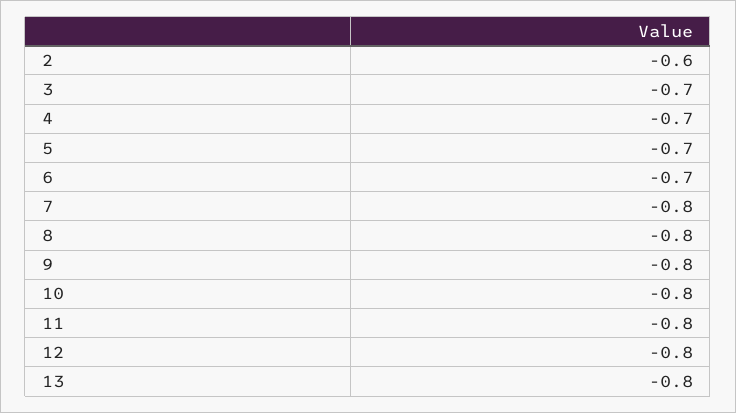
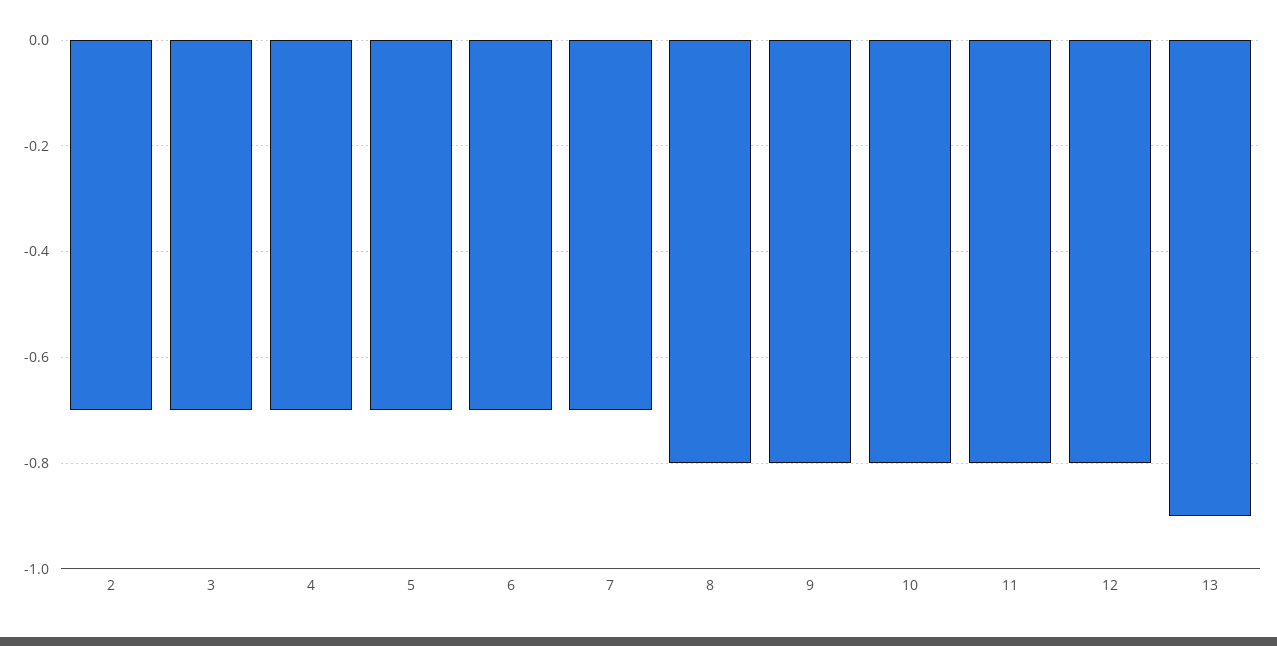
2: -0.6 -> -0.7
7: -0.8 -> -0.7
13: -0.8 -> -0.9

